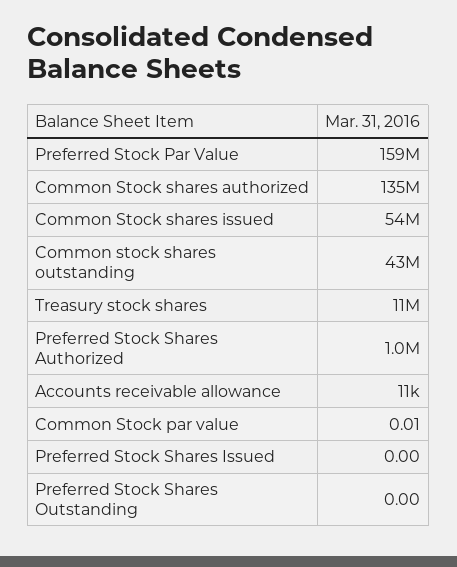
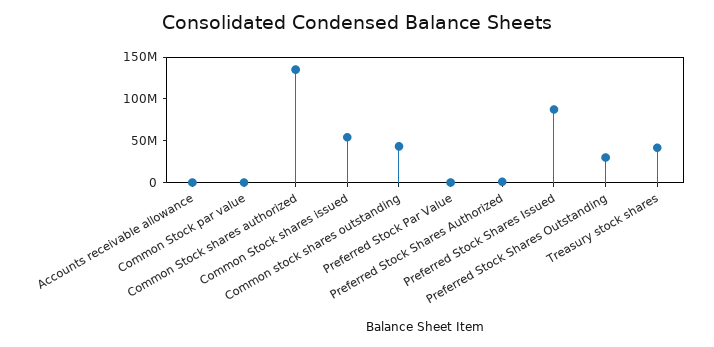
Preferred Stock Par Value: 159000000 -> 0
Treasury stock shares: 11000000 -> 40000000
Preferred Stock Shares Issued: 0 -> 90000000
Preferred Stock Shares Outstanding: 0 -> 30000000

